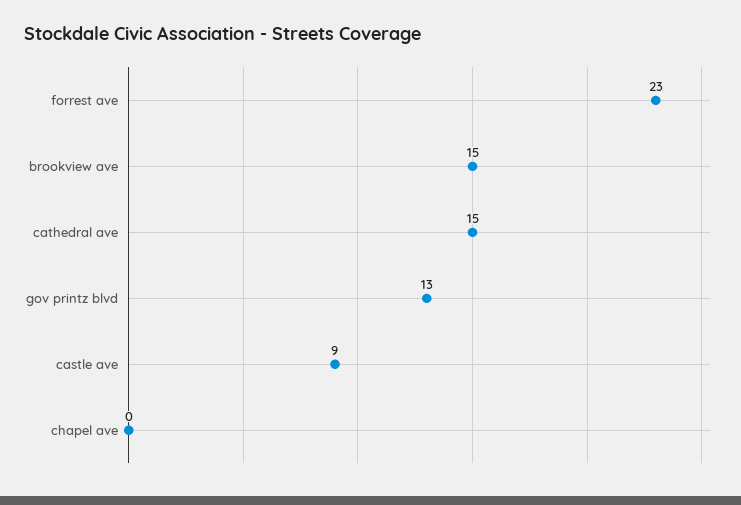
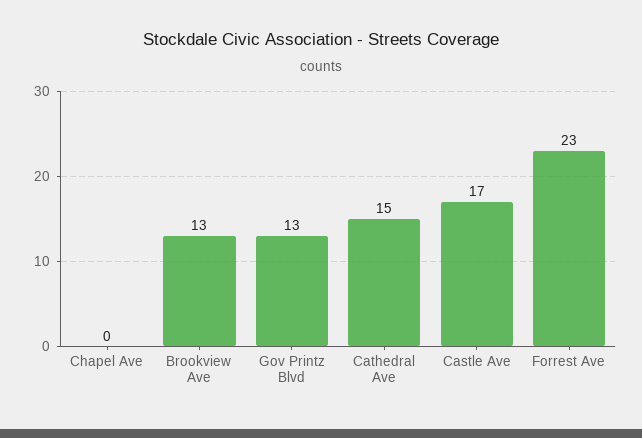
brookview ave: 15 -> 13
castle ave: 9 -> 17

